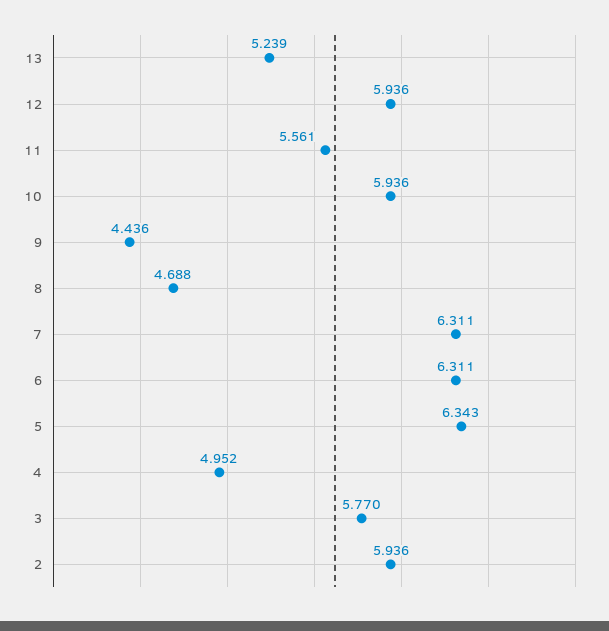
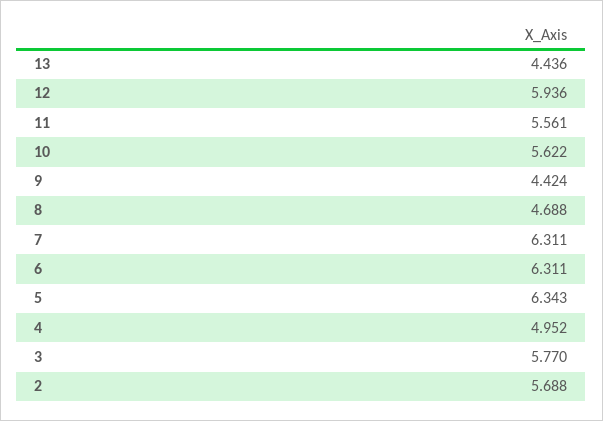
13: 5.239 -> 4.436
10: 5.936 -> 5.622
9: 4.436 -> 4.424
2: 5.936 -> 5.688

